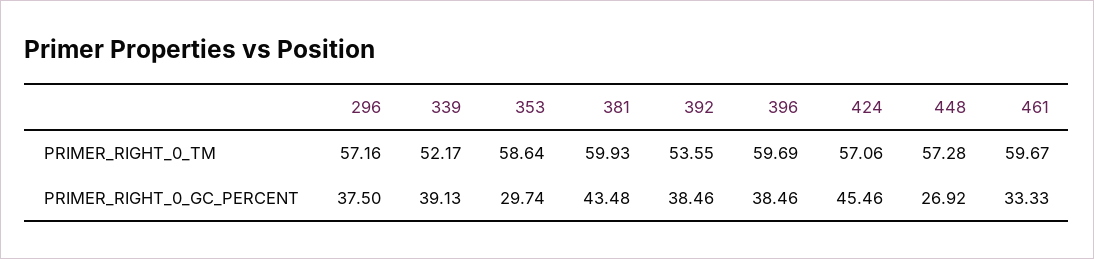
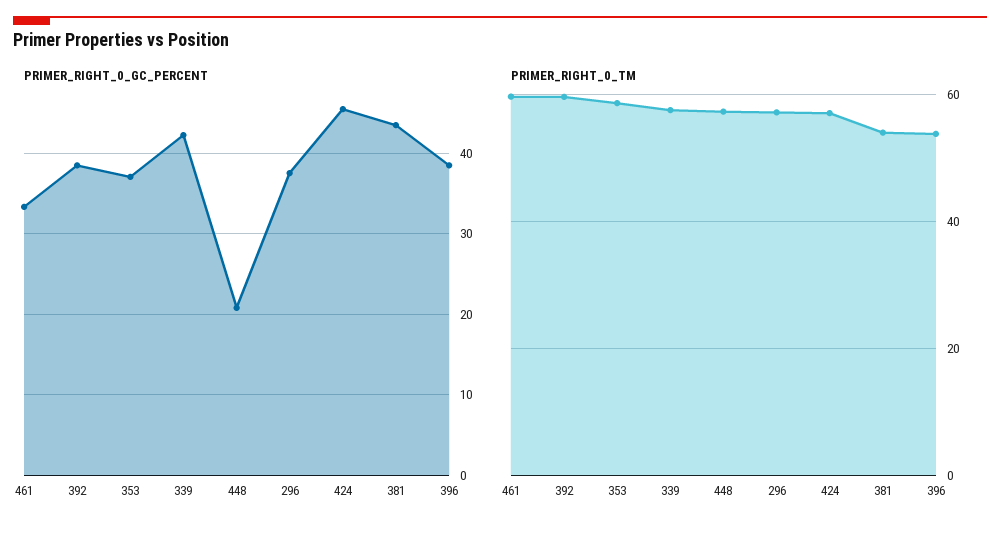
PRIMER_RIGHT_0_TM, 339: 52.17 -> 58
PRIMER_RIGHT_0_TM, 381: 59.93 -> 54
PRIMER_RIGHT_0_TM, 392: 53.55 -> 60
PRIMER_RIGHT_0_TM, 396: 59.69 -> 54
PRIMER_RIGHT_0_GC_PERCENT, 339: 39.13 -> 42
PRIMER_RIGHT_0_GC_PERCENT, 353: 29.74 -> 37
PRIMER_RIGHT_0_GC_PERCENT, 448: 26.92 -> 21

